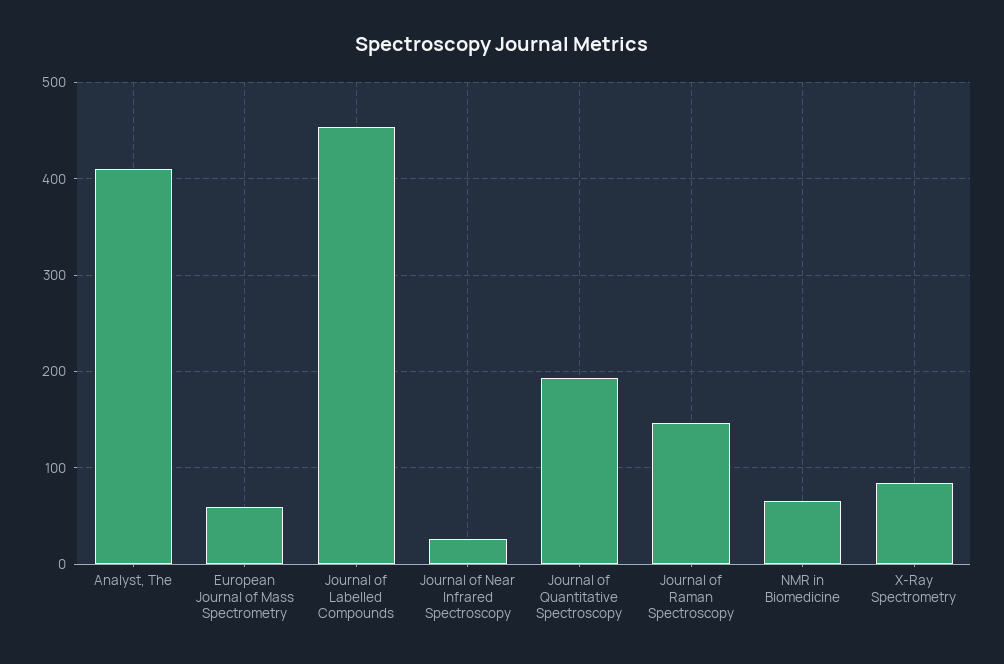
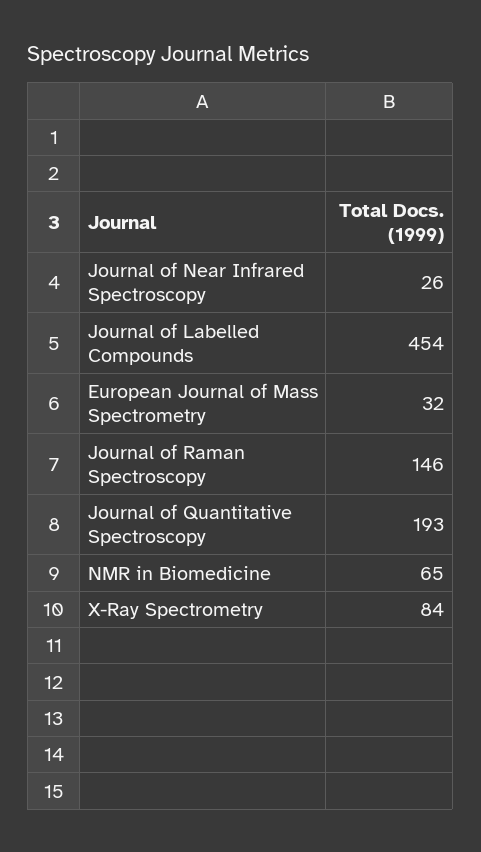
Analyst, The: 410 -> none
European Journal of Mass Spectrometry: 60 -> 32

